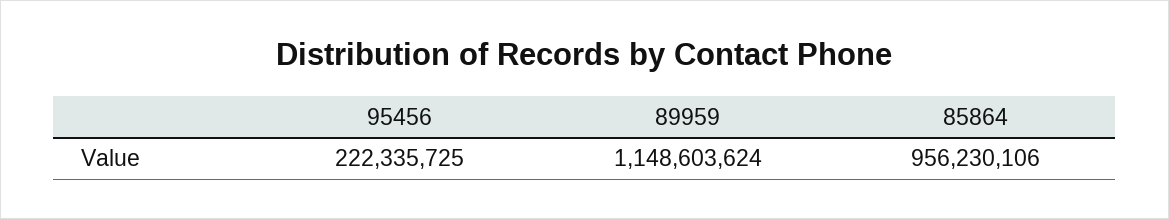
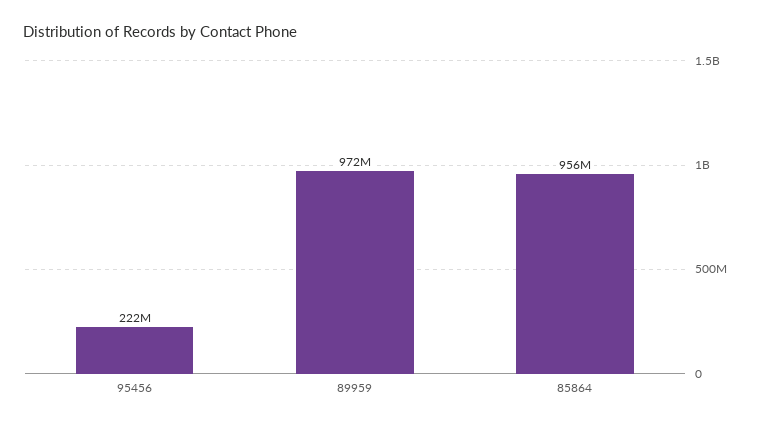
89959: 1148603624 -> 972000000

